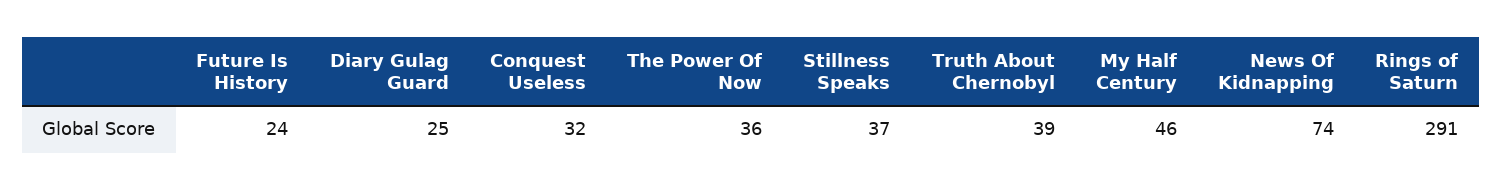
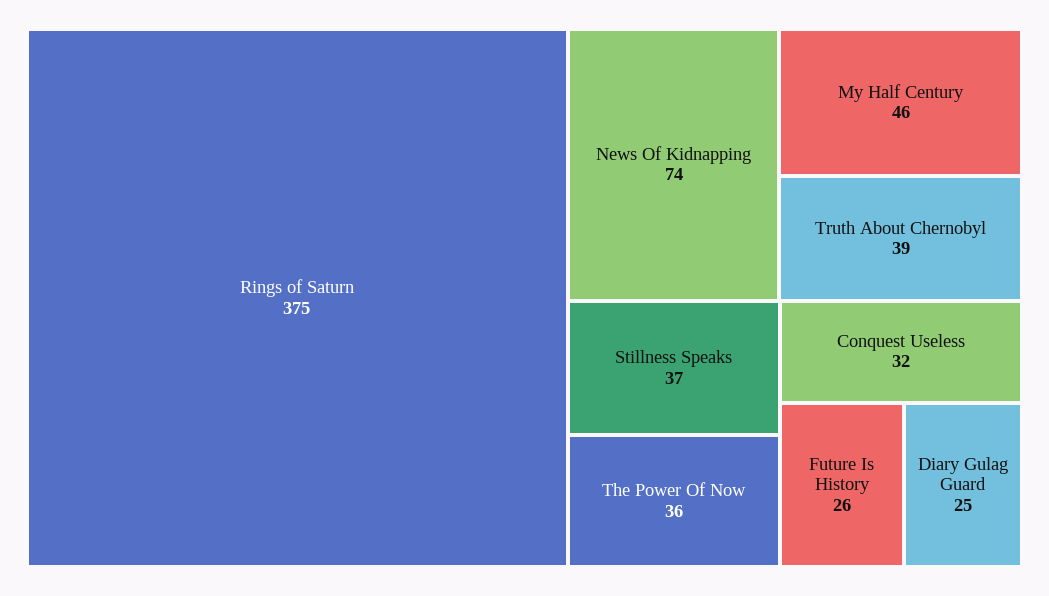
Future Is History: 24 -> 26
Rings of Saturn: 291 -> 375

